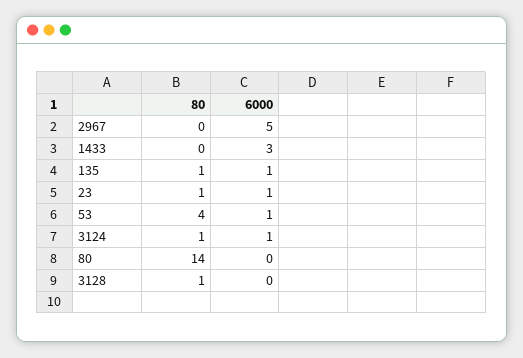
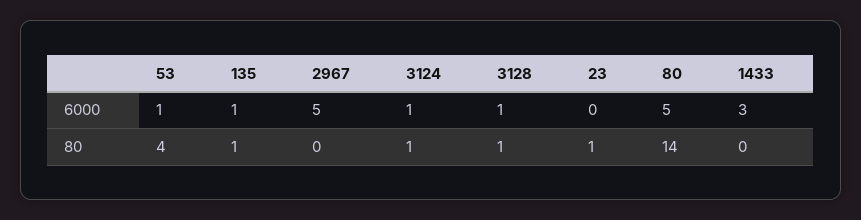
6000, 23: 1 -> 0
6000, 80: 0 -> 5
6000, 3128: 0 -> 1

